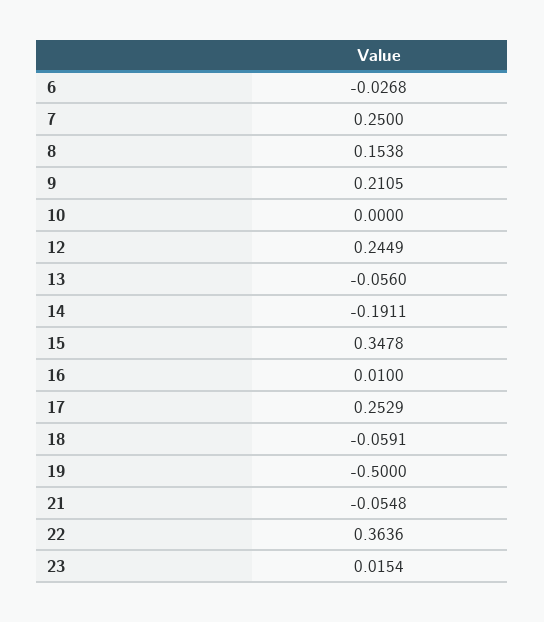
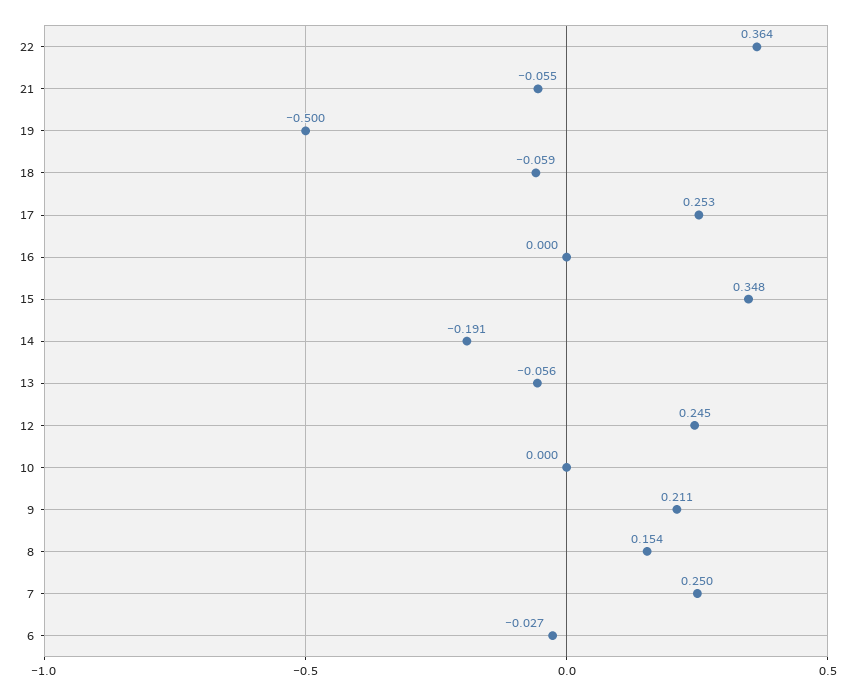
16: 0.01 -> 0
23: 0.0154 -> none

